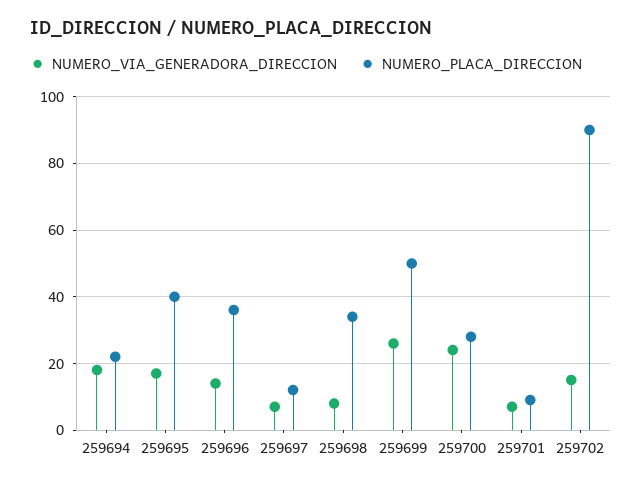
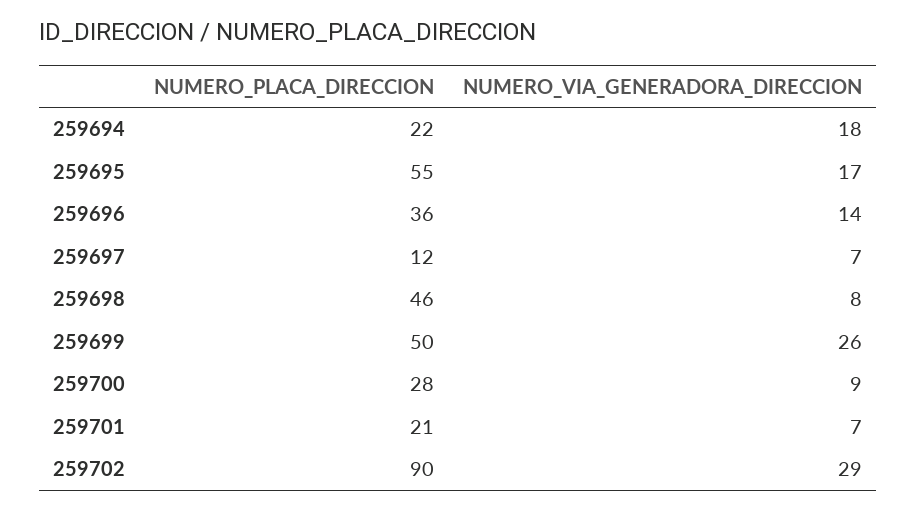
NUMERO_PLACA_DIRECCION, 259695: 40 -> 55
NUMERO_PLACA_DIRECCION, 259698: 35 -> 46
NUMERO_VIA_GENERADORA_DIRECCION, 259700: 25 -> 9
NUMERO_PLACA_DIRECCION, 259701: 10 -> 21
NUMERO_VIA_GENERADORA_DIRECCION, 259702: 15 -> 29

